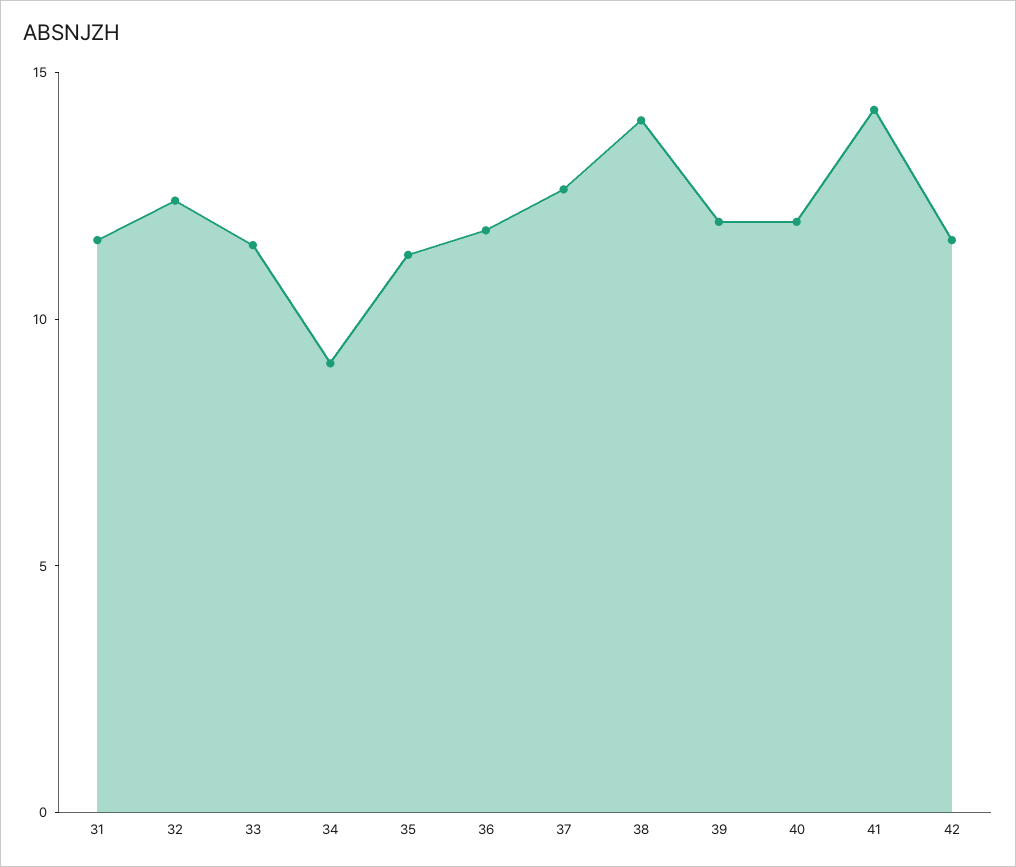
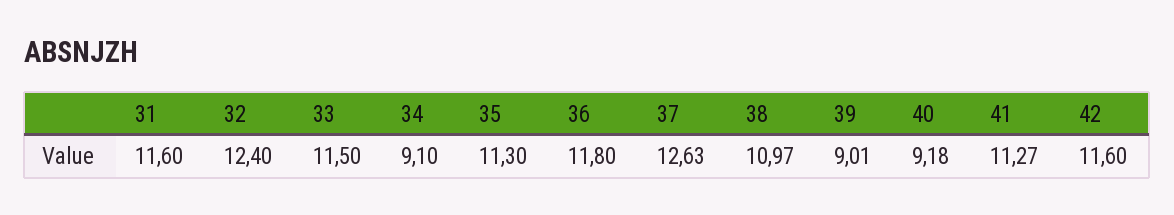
38: 14 -> 10.97
39: 12 -> 9.01
40: 12 -> 9.18
41: 14 -> 11.27

